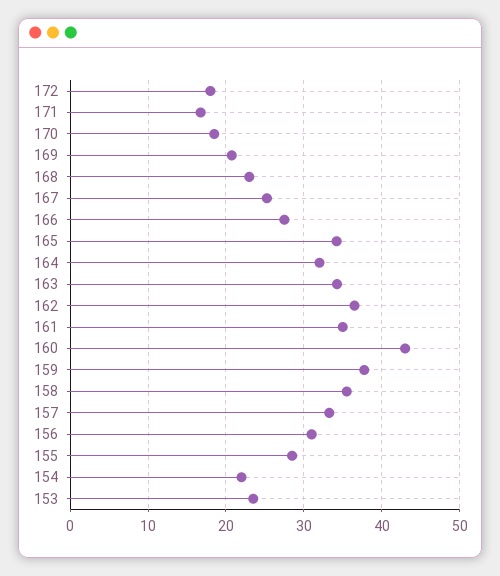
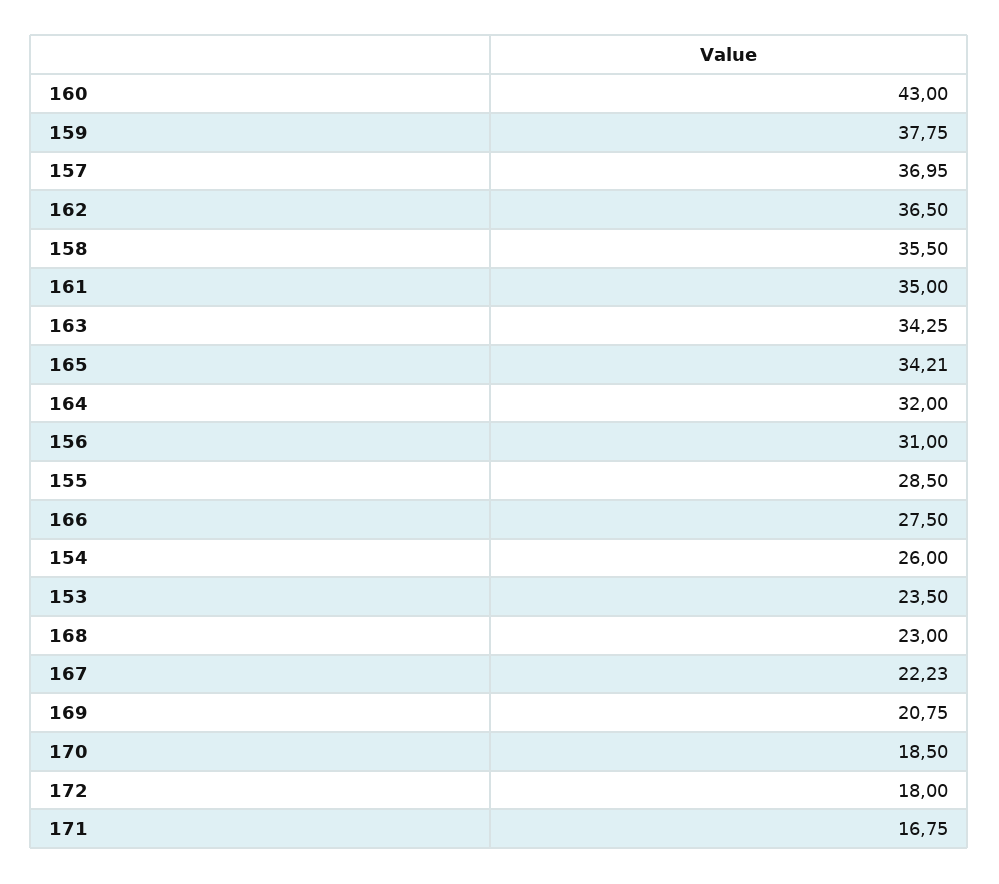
167: 25 -> 22.23
157: 33 -> 36.95
154: 22 -> 26

